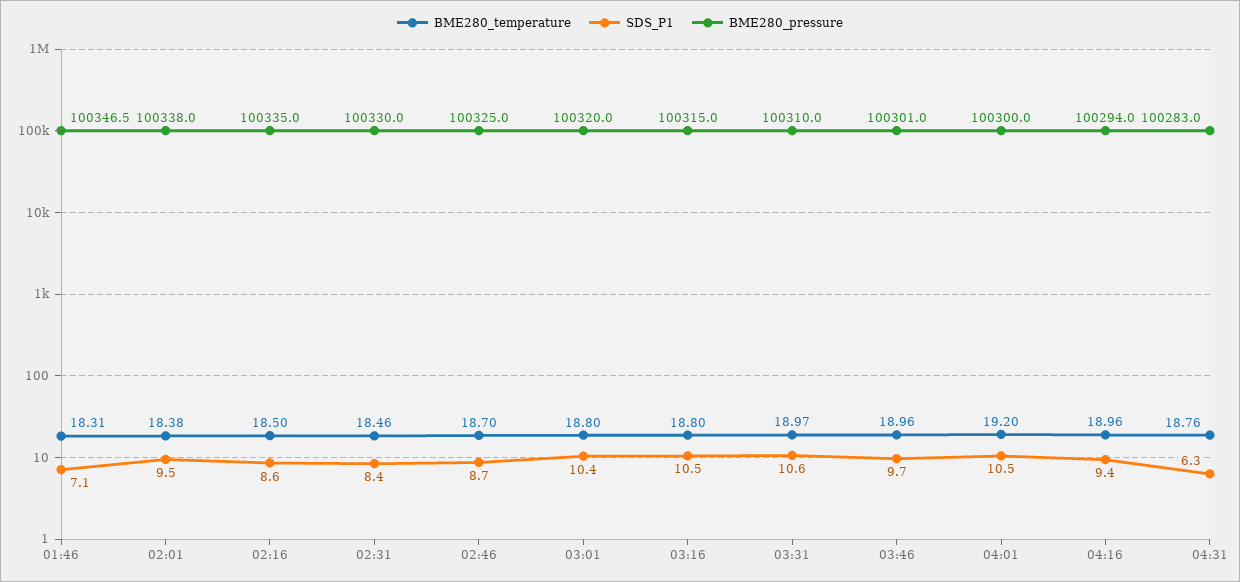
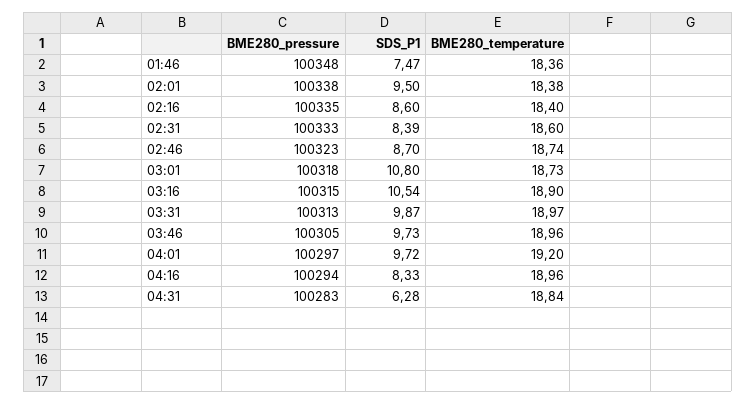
BME280_temperature, 01:46: 18.31 -> 18.36
SDS_P1, 01:46: 7.1 -> 7.47
BME280_pressure, 01:46: 100346.5 -> 100348
BME280_temperature, 02:16: 18.5 -> 18.4
BME280_temperature, 02:31: 18.46 -> 18.6
BME280_pressure, 02:31: 100330 -> 100333
BME280_temperature, 02:46: 18.7 -> 18.74
BME280_pressure, 02:46: 100325 -> 100323
BME280_temperature, 03:01: 18.8 -> 18.73
SDS_P1, 03:01: 10.4 -> 10.8
BME280_pressure, 03:01: 100320 -> 100318
BME280_temperature, 03:16: 18.8 -> 18.9
SDS_P1, 03:31: 10.6 -> 9.87
BME280_pressure, 03:31: 100310 -> 100313
BME280_pressure, 03:46: 100301 -> 100305
SDS_P1, 04:01: 10.5 -> 9.72
BME280_pressure, 04:01: 100300 -> 100297
SDS_P1, 04:16: 9.4 -> 8.33
BME280_temperature, 04:31: 18.76 -> 18.84

